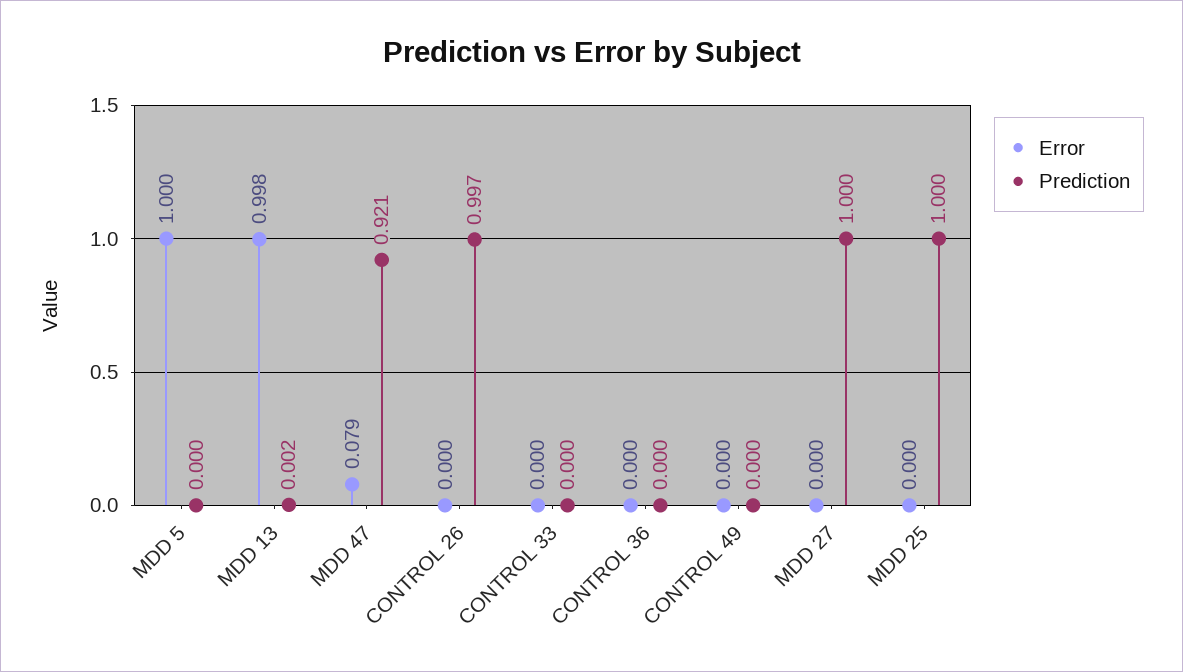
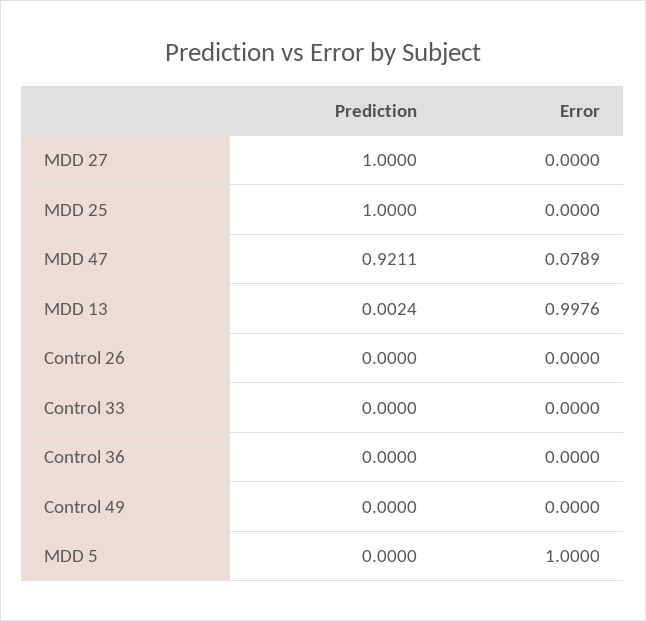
Prediction, CONTROL 26: 0.997 -> 0

